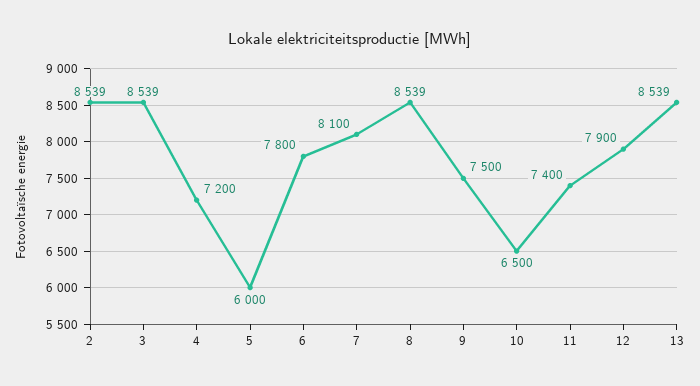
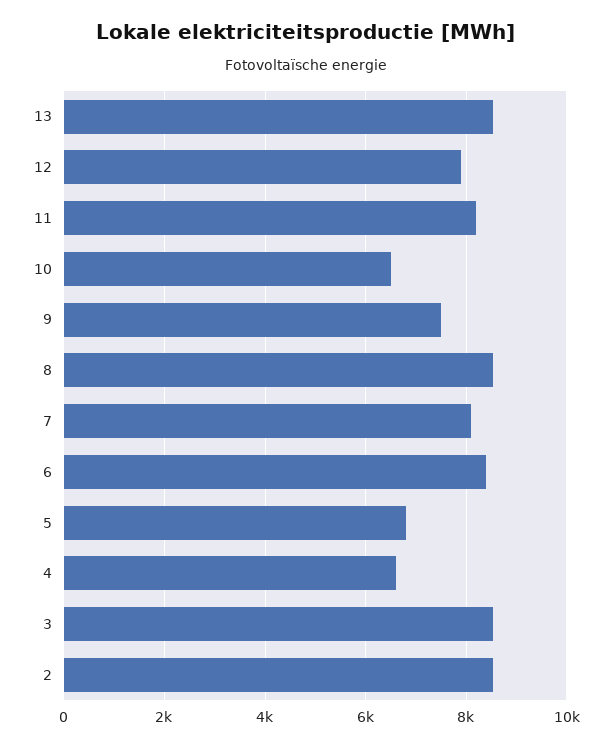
4: 7200 -> 6600
5: 6000 -> 6800
6: 7800 -> 8400
11: 7400 -> 8200

